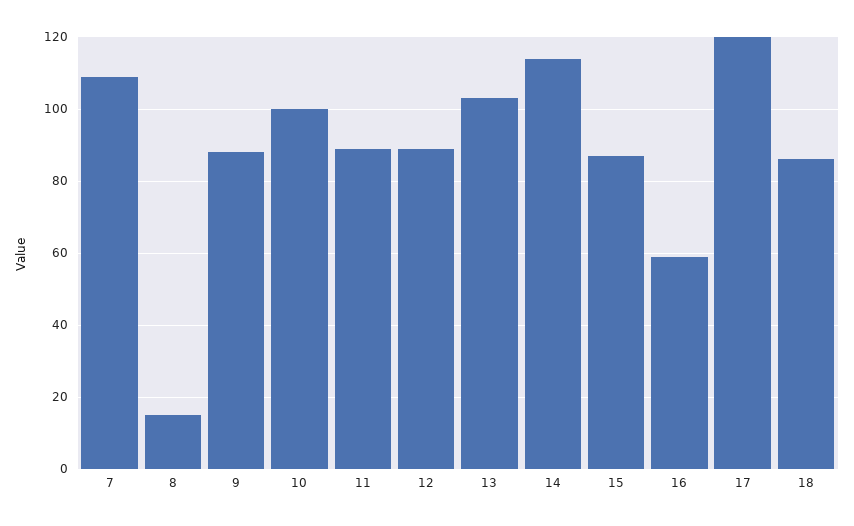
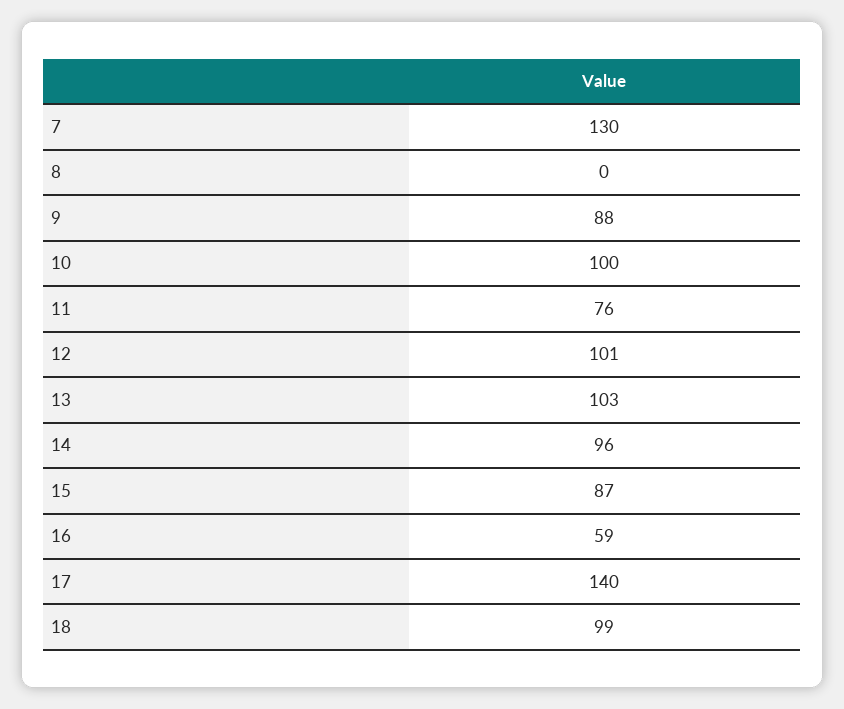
7: 110 -> 130
8: 15 -> 0
11: 90 -> 76
12: 90 -> 101
14: 115 -> 96
17: 120 -> 140
18: 85 -> 99

